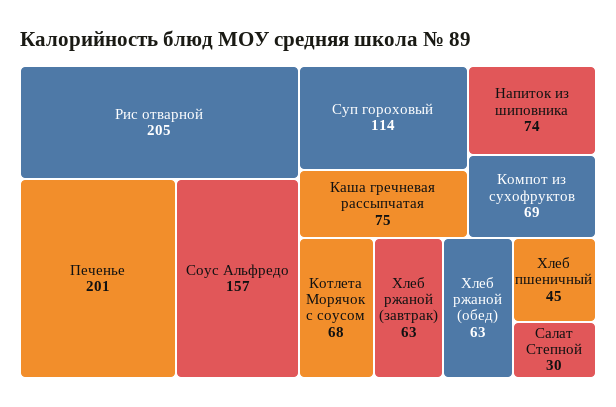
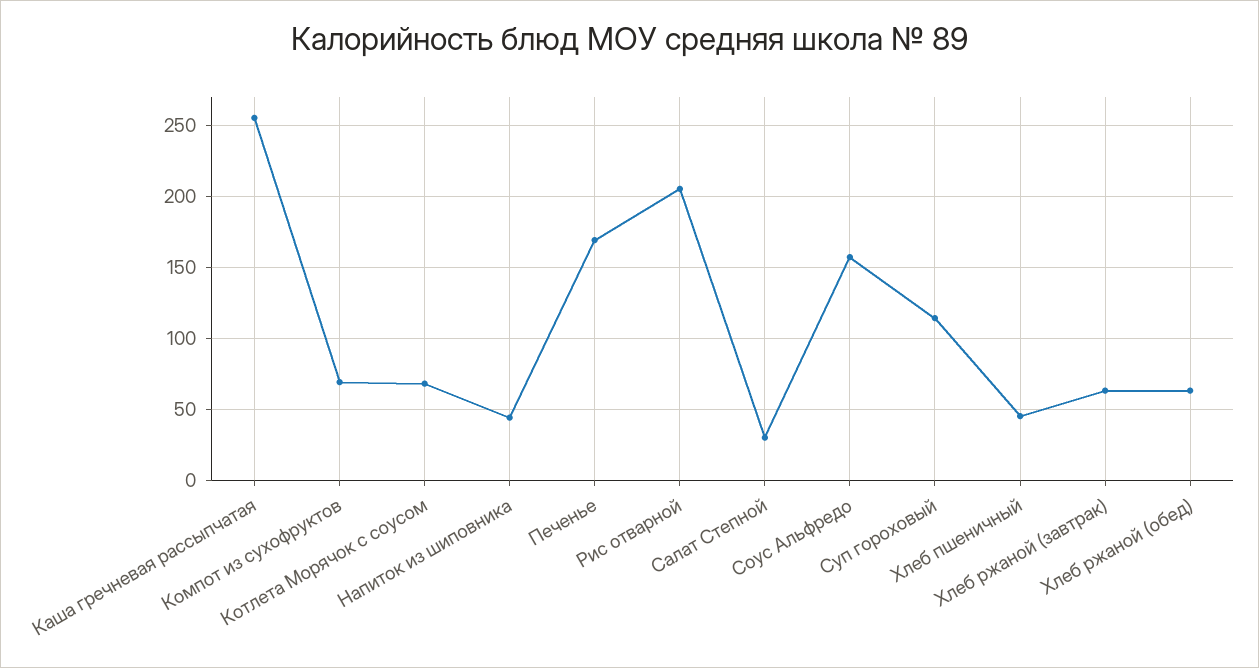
Печенье: 201 -> 170
Каша гречневая рассыпчатая: 75 -> 255
Напиток из шиповника: 74 -> 45

